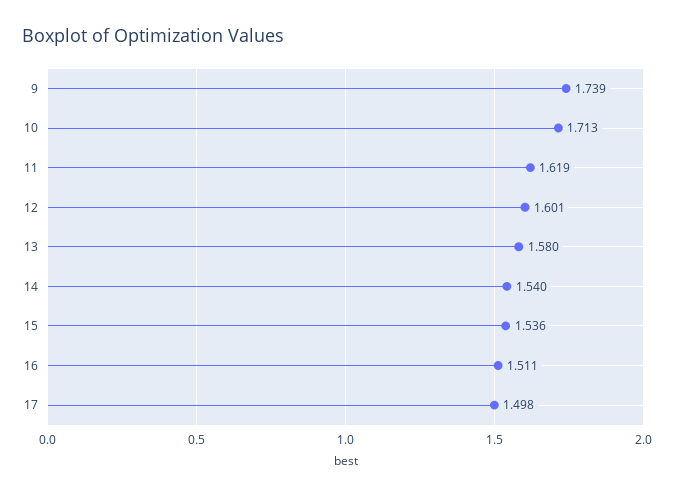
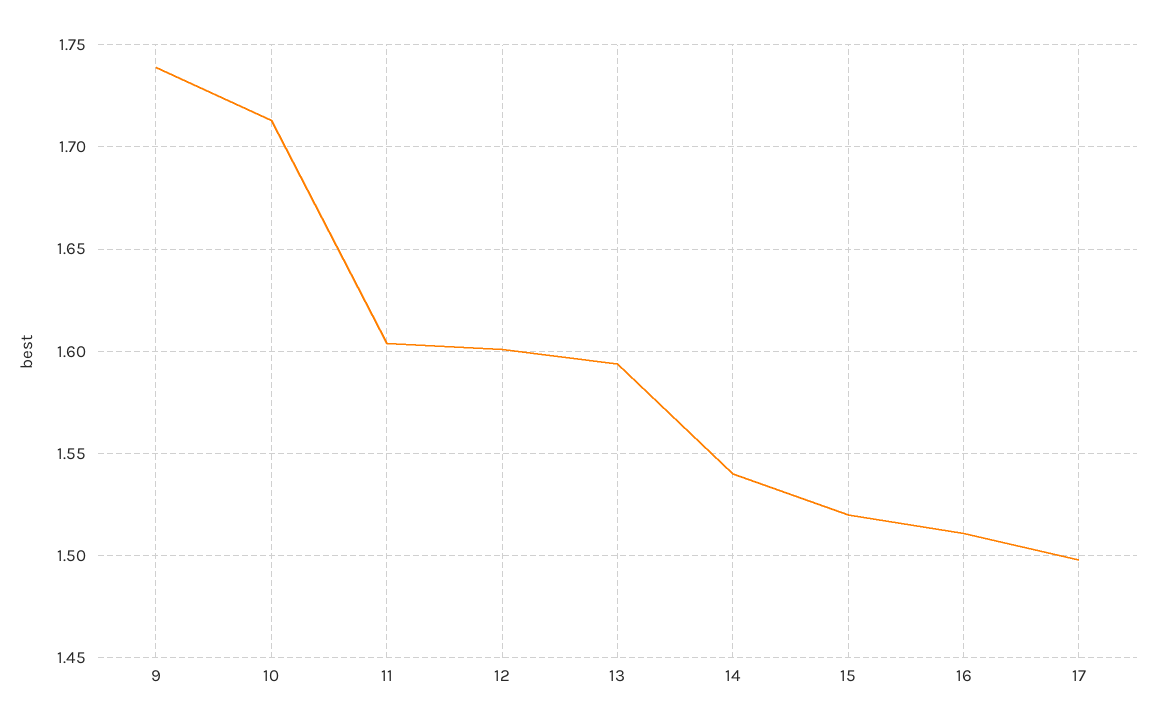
11: 1.619 -> 1.605
13: 1.58 -> 1.595
15: 1.536 -> 1.52

